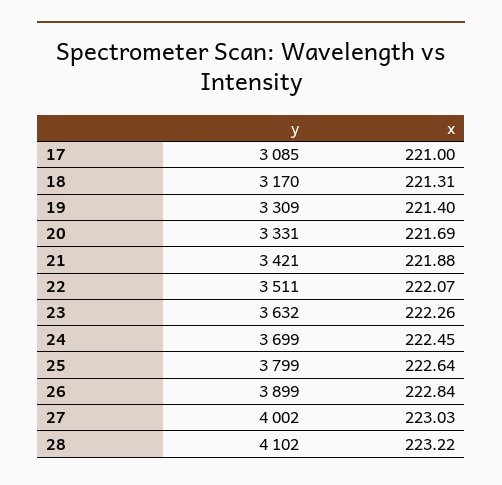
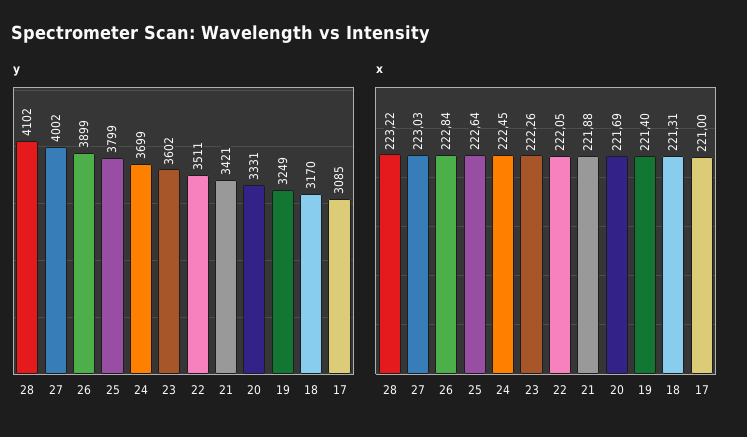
y, 19: 3309 -> 3249
x, 22: 222.07 -> 222.05
y, 23: 3632 -> 3602

